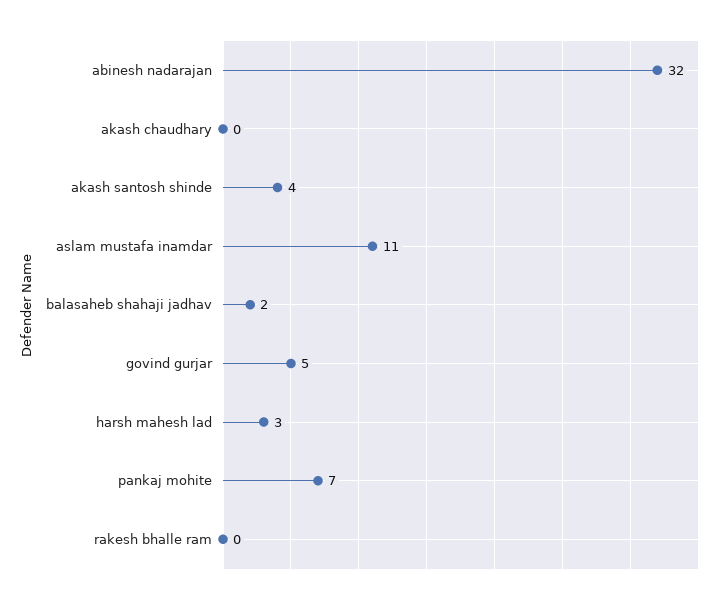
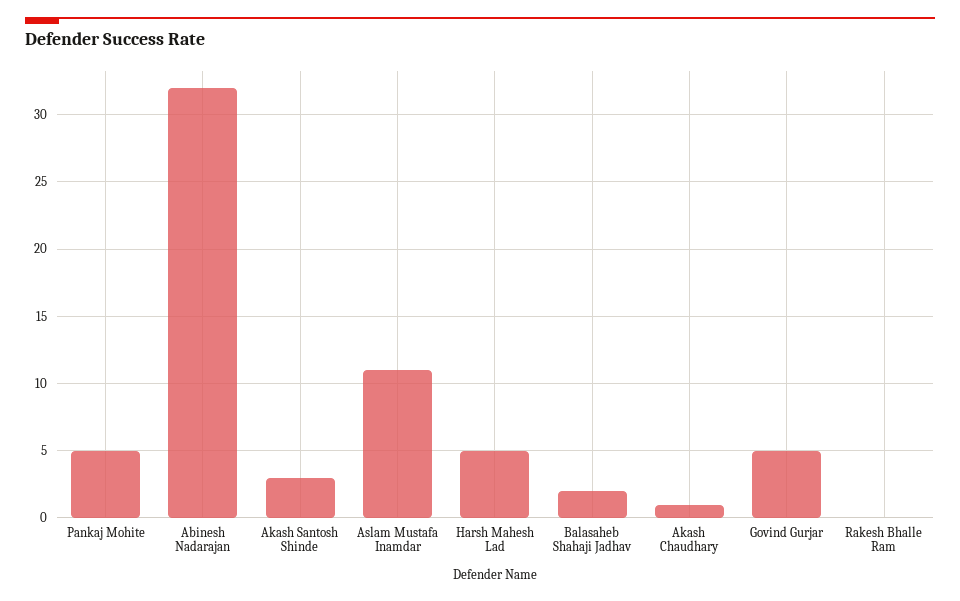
akash chaudhary: 0 -> 1
akash santosh shinde: 4 -> 3
harsh mahesh lad: 3 -> 5
pankaj mohite: 7 -> 5

